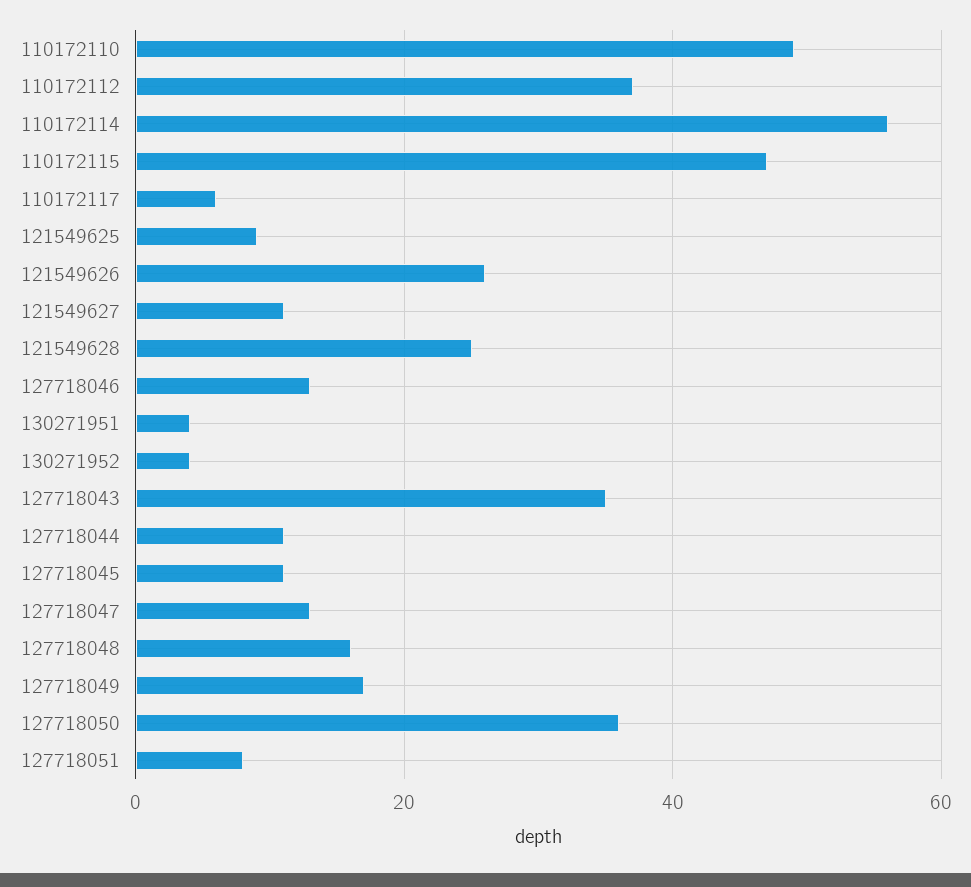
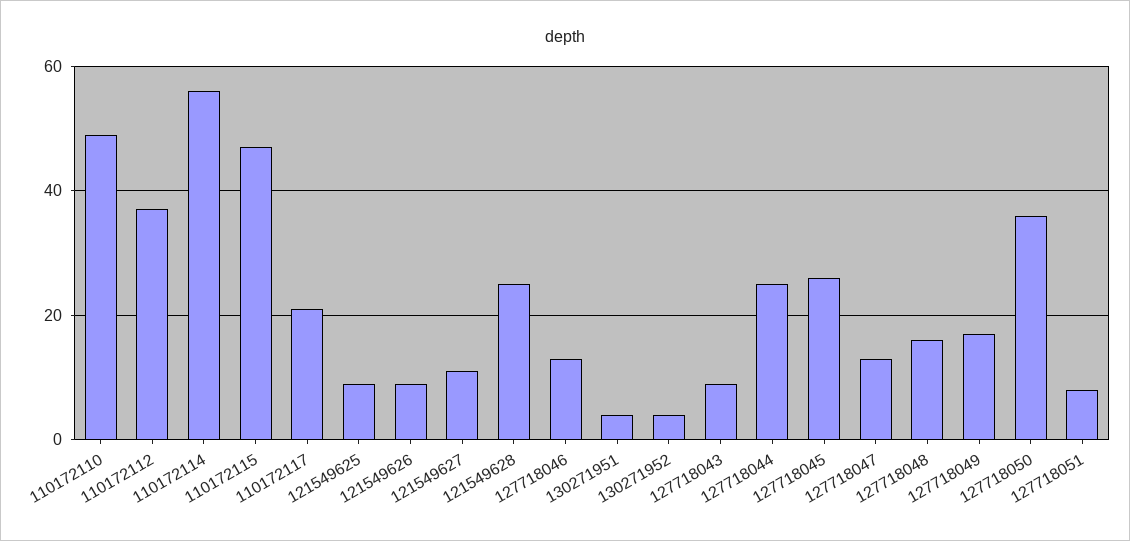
110172117: 5 -> 20
121549626: 25 -> 10
127718043: 35 -> 10
127718044: 10 -> 25
127718045: 10 -> 25

